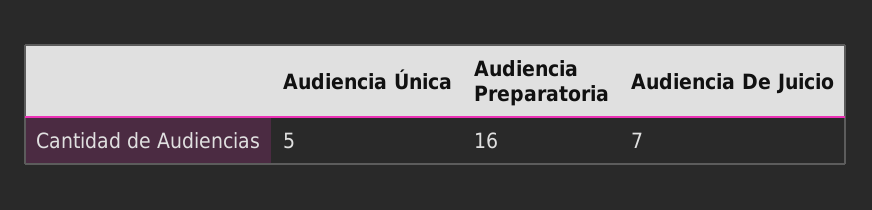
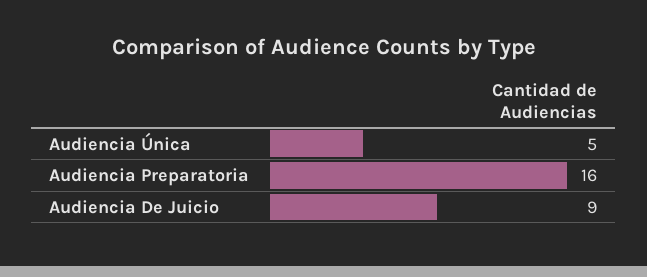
Audiencia De Juicio: 7 -> 9

